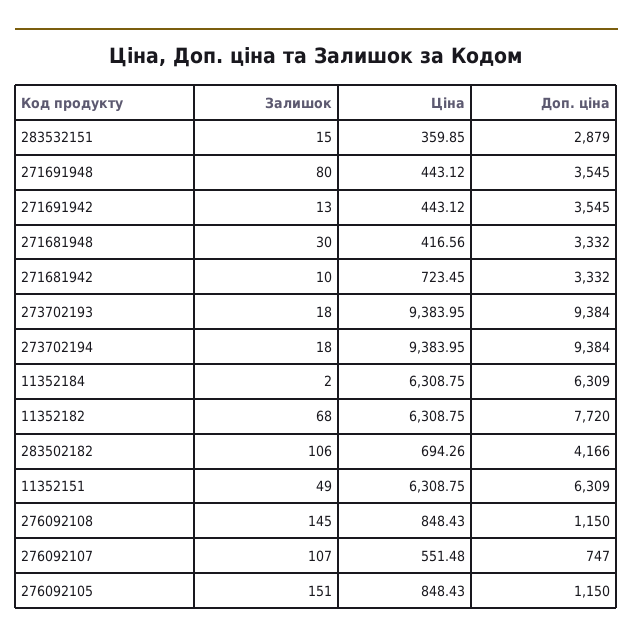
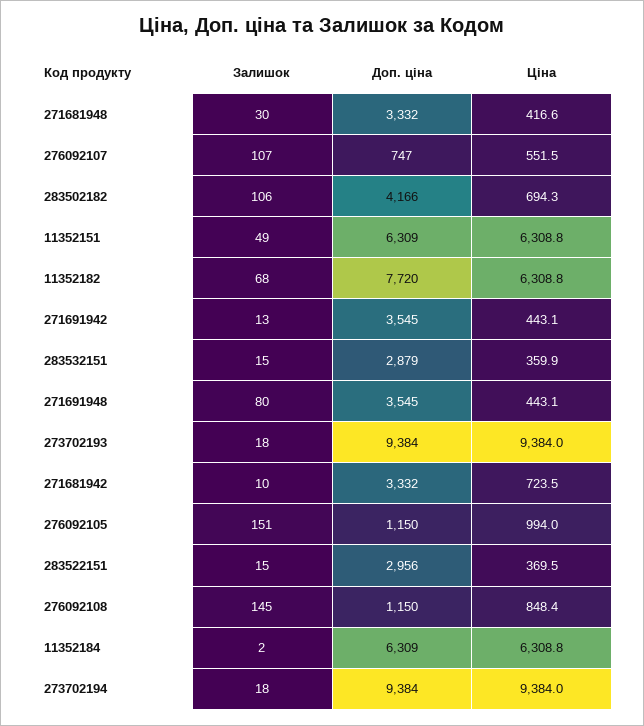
Ціна, 276092105: 848.43 -> 994
Залишок, 283522151: none -> 15
Доп. ціна, 283522151: none -> 2956
Ціна, 283522151: none -> 369.5

